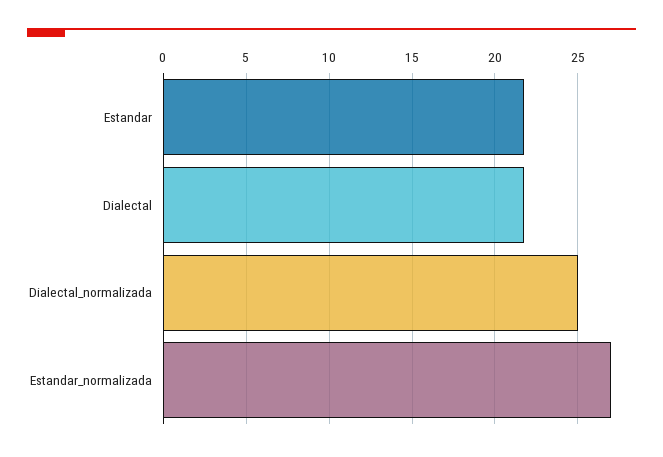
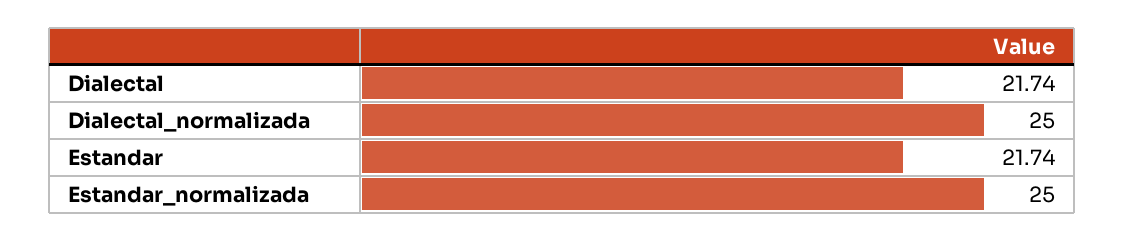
Estandar_normalizada: 27 -> 25

